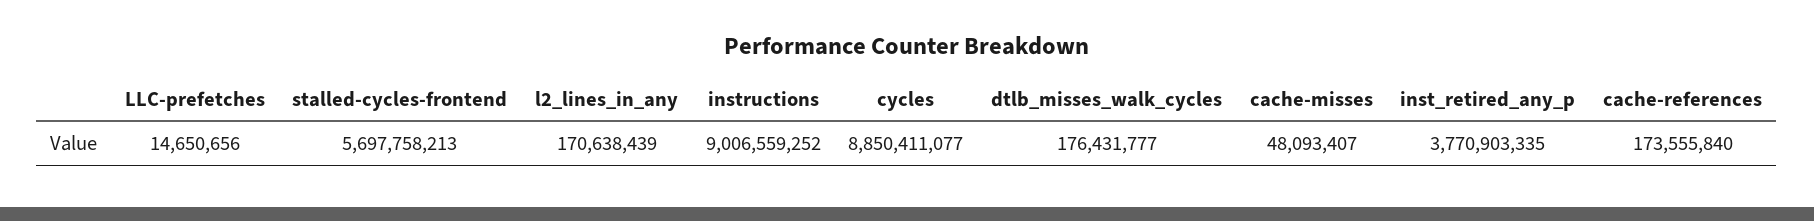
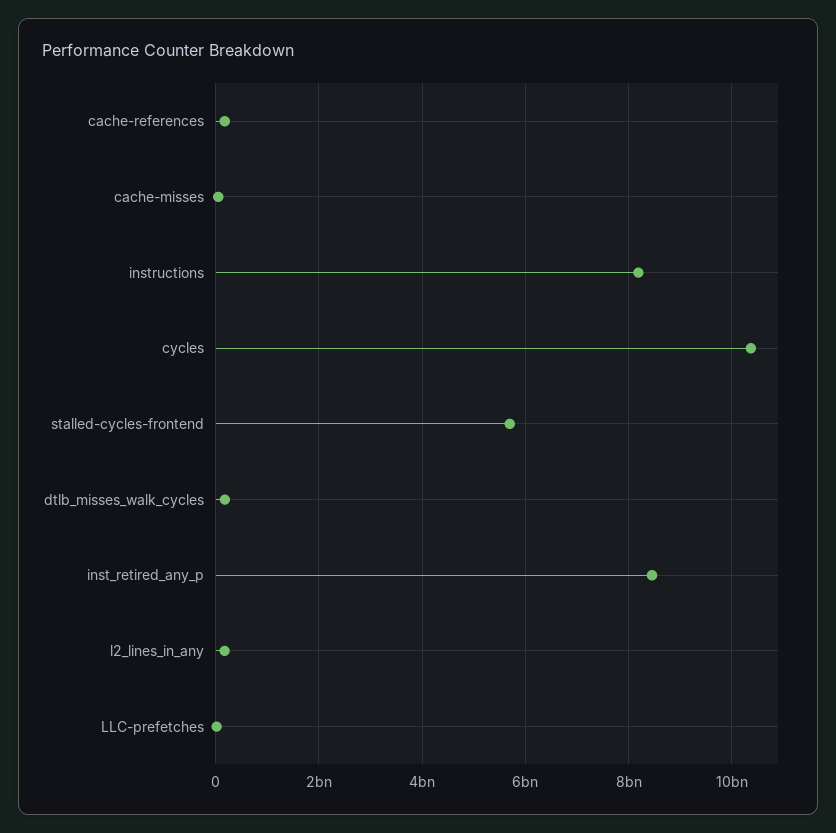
instructions: 9006559252 -> 8200000000
cycles: 8850411077 -> 10400000000
inst_retired_any_p: 3770903335 -> 8400000000

